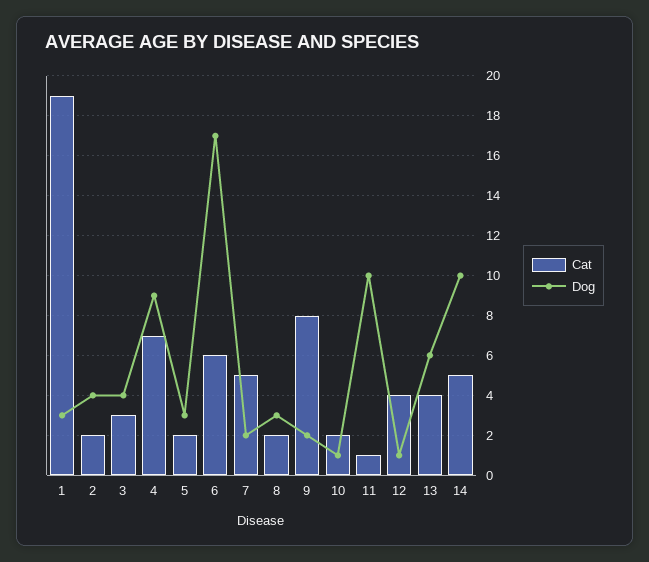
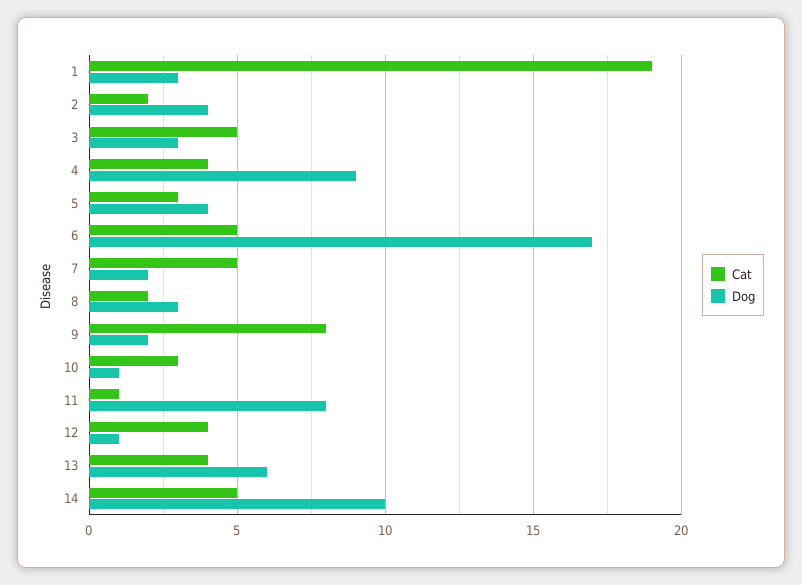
Cat, 3: 3 -> 5
Dog, 3: 4 -> 3
Cat, 4: 7 -> 4
Cat, 5: 2 -> 3
Dog, 5: 3 -> 4
Cat, 6: 6 -> 5
Cat, 10: 2 -> 3
Dog, 11: 10 -> 8

